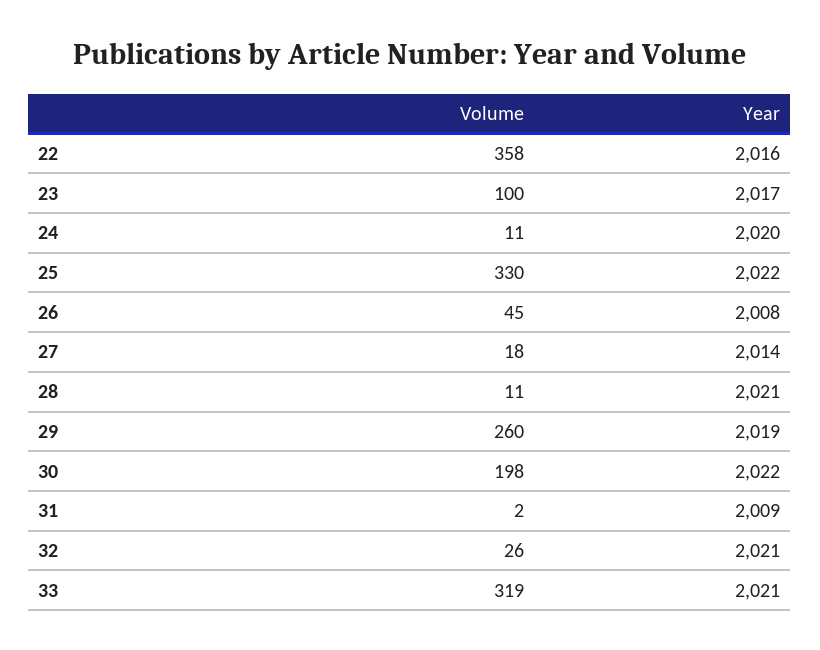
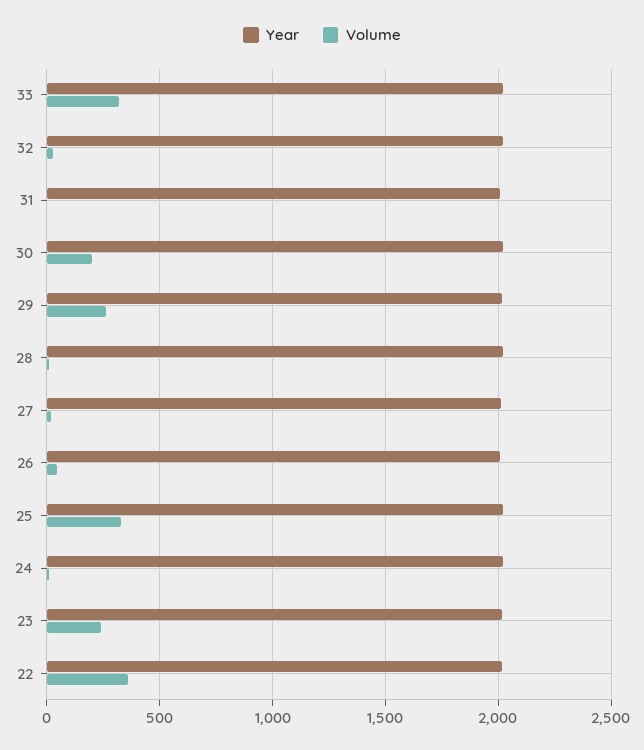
Volume, 23: 100 -> 250

